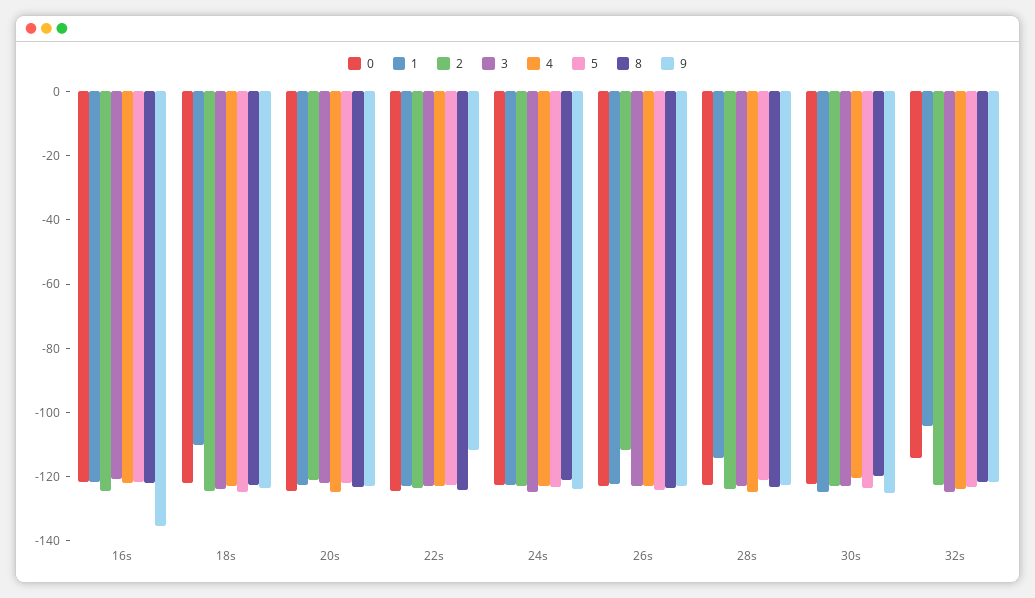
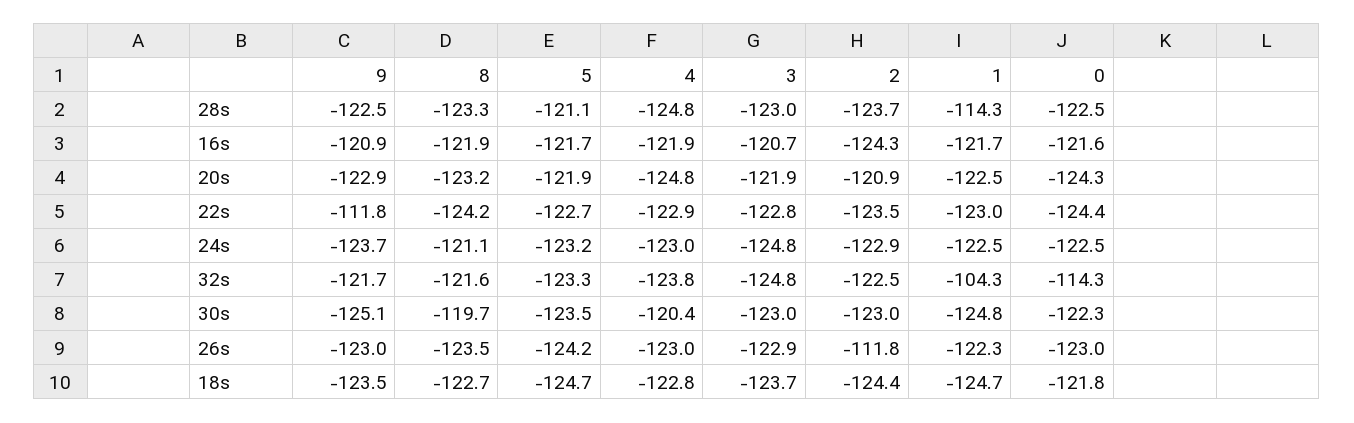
9, 16s: -135 -> -120.9
1, 18s: -110 -> -124.7

